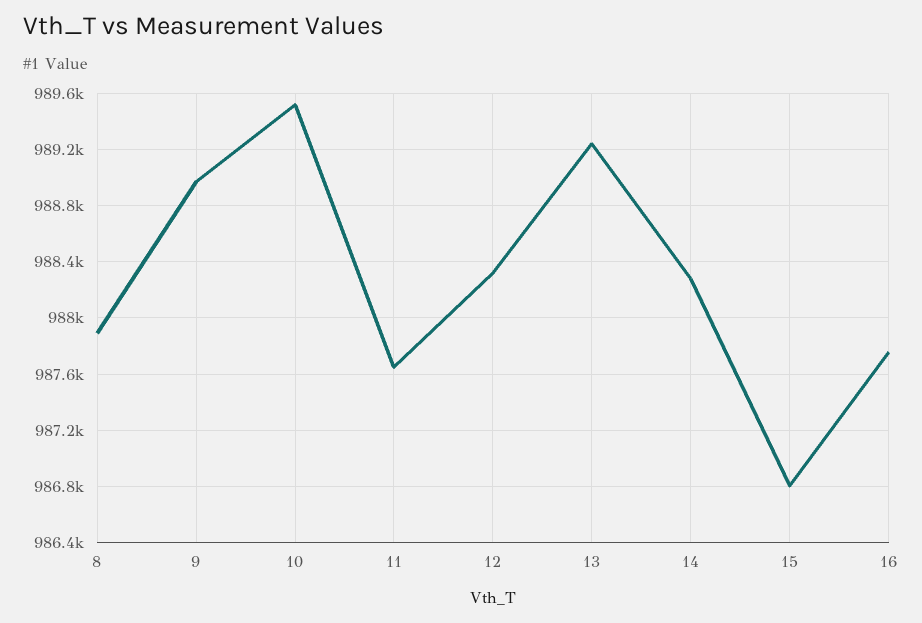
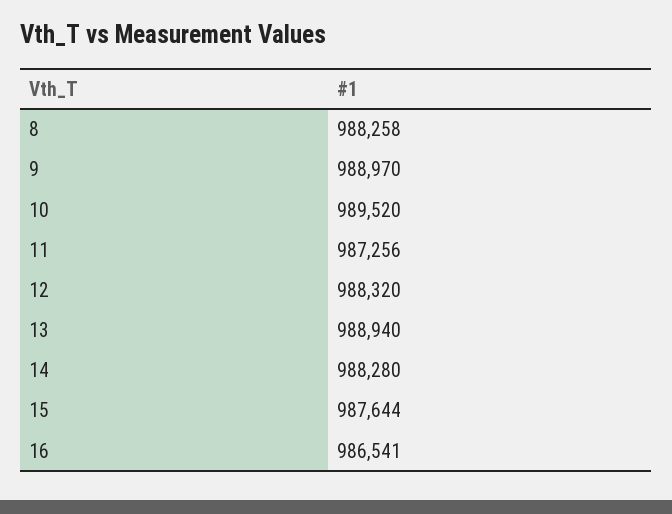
8: 987900 -> 988258
11: 987650 -> 987256
13: 989250 -> 988940
15: 986800 -> 987644
16: 987750 -> 986541

